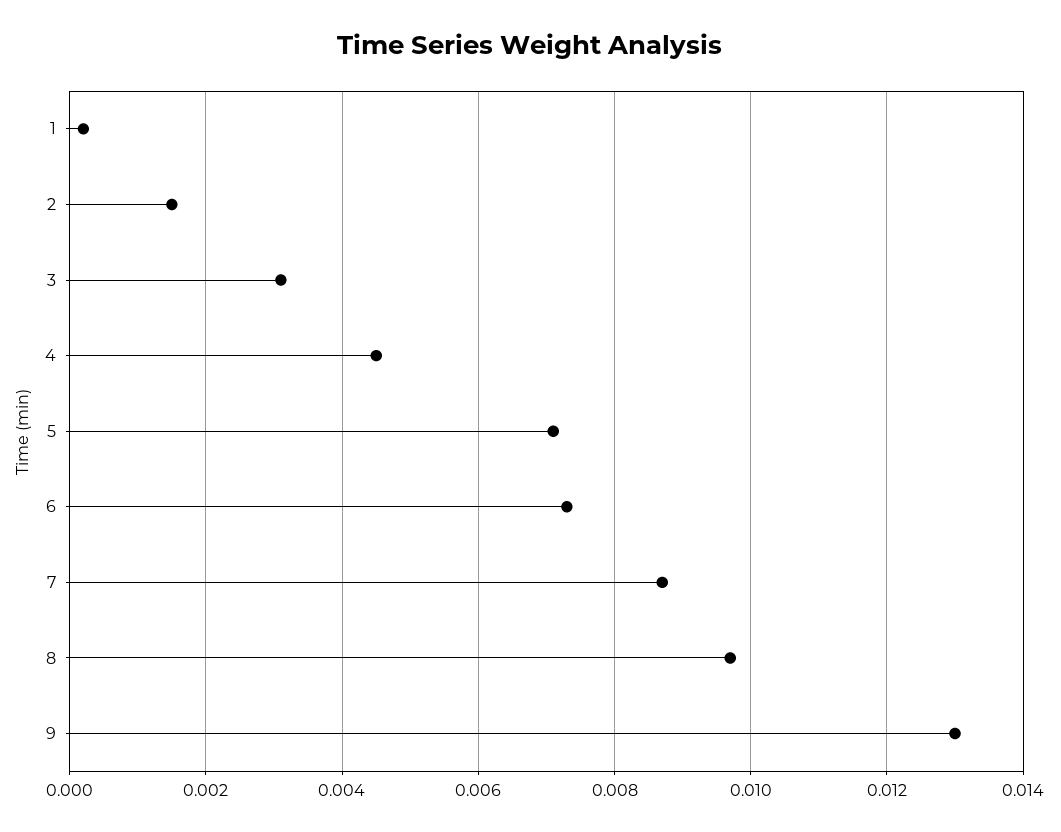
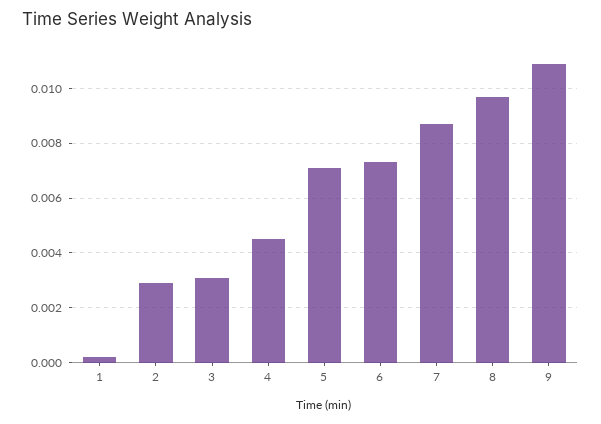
2: 0.0015 -> 0.003
9: 0.013 -> 0.011

